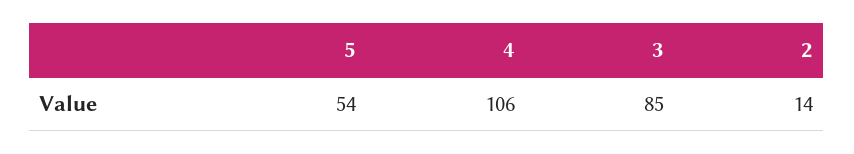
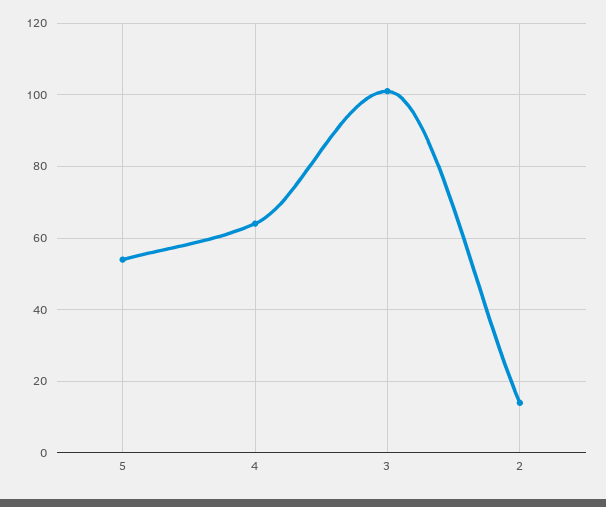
4: 106 -> 65
3: 85 -> 100

